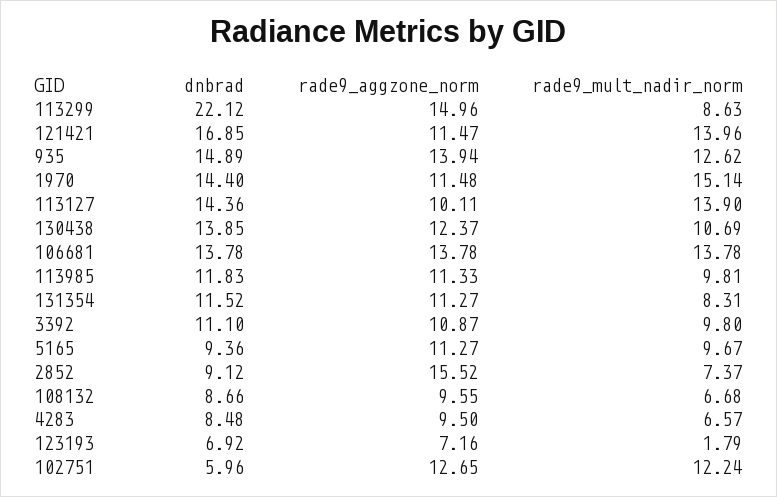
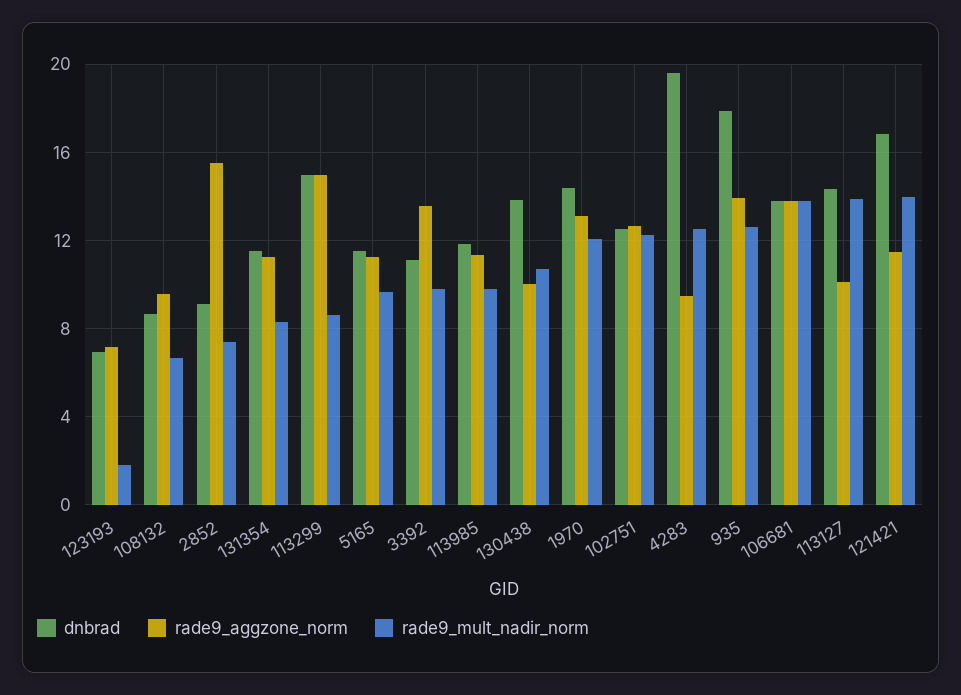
dnbrad, 113299: 22.12 -> 15
dnbrad, 935: 14.89 -> 18
rade9_aggzone_norm, 1970: 11.48 -> 13
rade9_mult_nadir_norm, 1970: 15.14 -> 12
rade9_aggzone_norm, 130438: 12.37 -> 10
rade9_aggzone_norm, 3392: 10.87 -> 13.5
dnbrad, 5165: 9.36 -> 11.5
dnbrad, 4283: 8.48 -> 19.5
rade9_mult_nadir_norm, 4283: 6.57 -> 12.5
dnbrad, 102751: 5.96 -> 12.5

